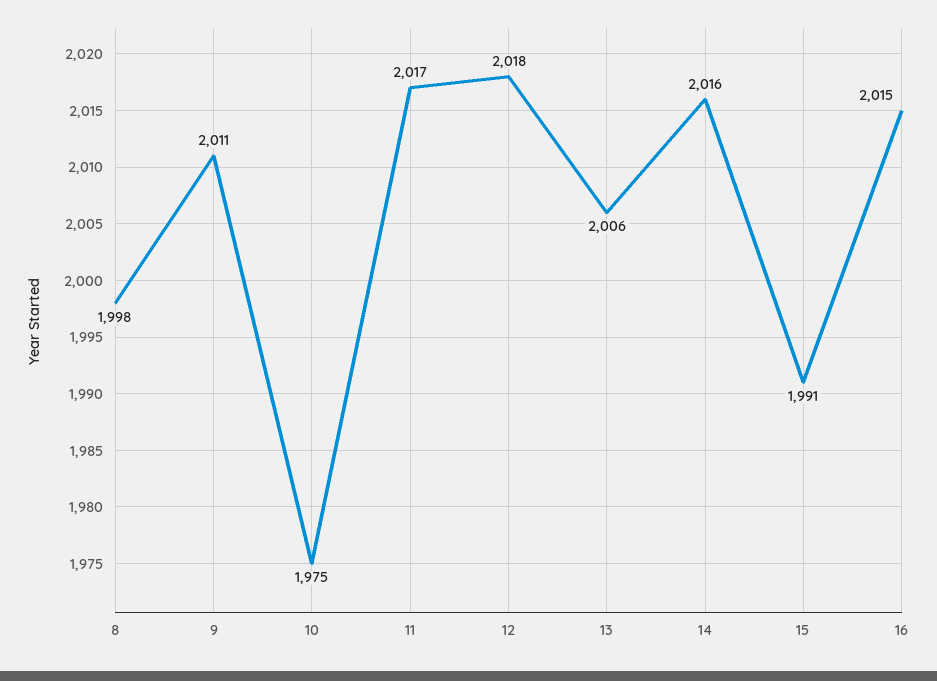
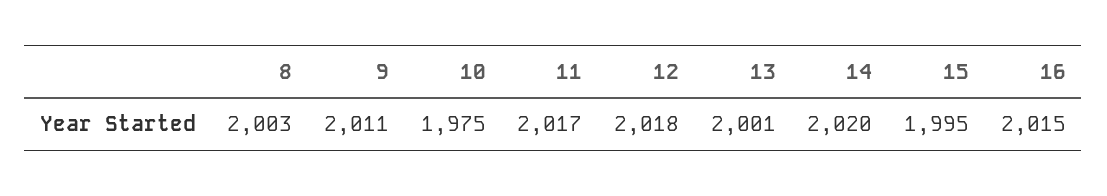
8: 1998 -> 2003
13: 2006 -> 2001
14: 2016 -> 2020
15: 1991 -> 1995

